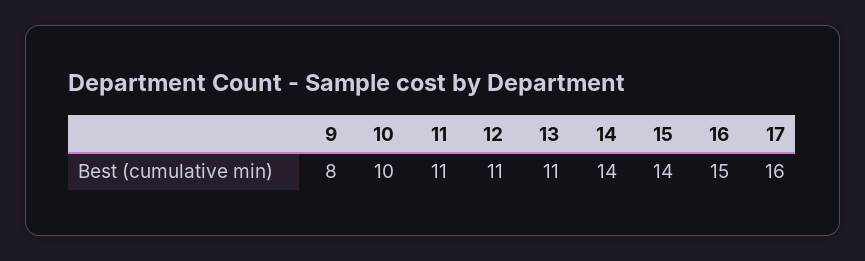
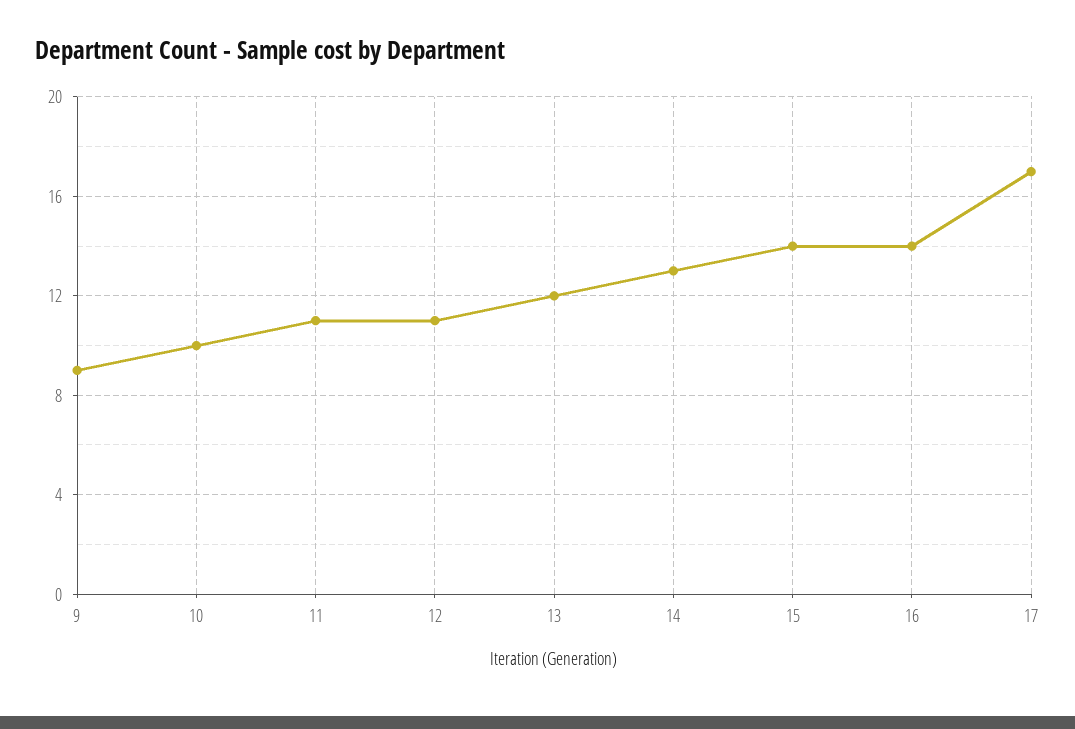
9: 8 -> 9
13: 11 -> 12
14: 14 -> 13
16: 15 -> 14
17: 16 -> 17

